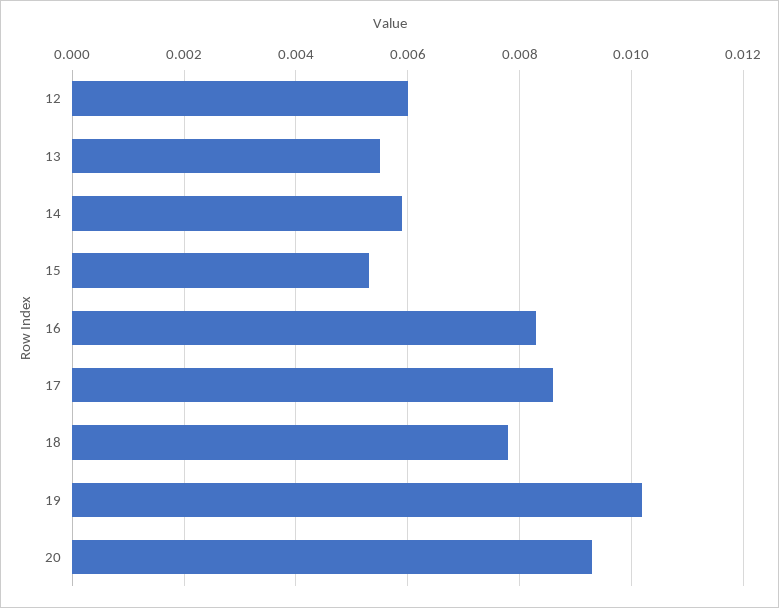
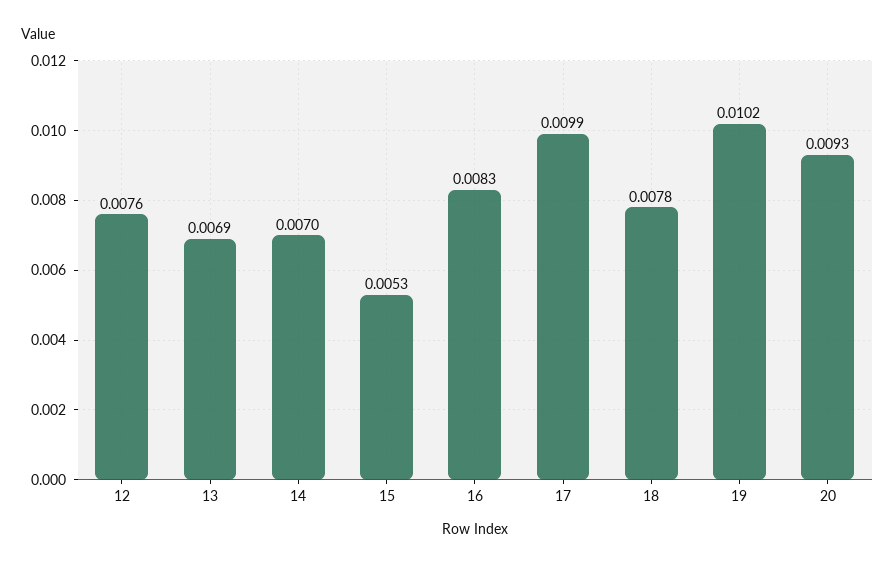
12: 0.006 -> 0.0076
13: 0.0055 -> 0.0069
14: 0.006 -> 0.007
17: 0.0085 -> 0.0099

